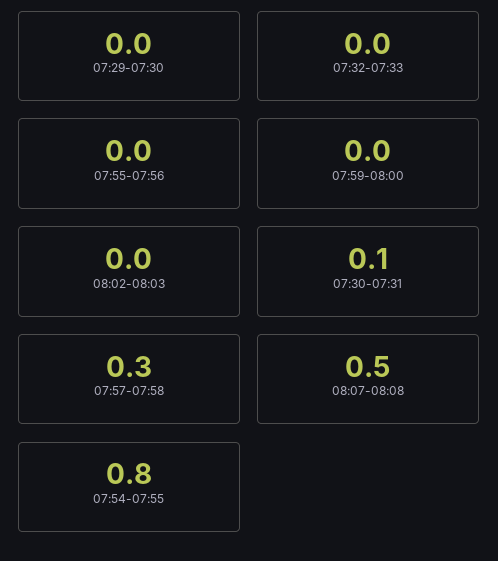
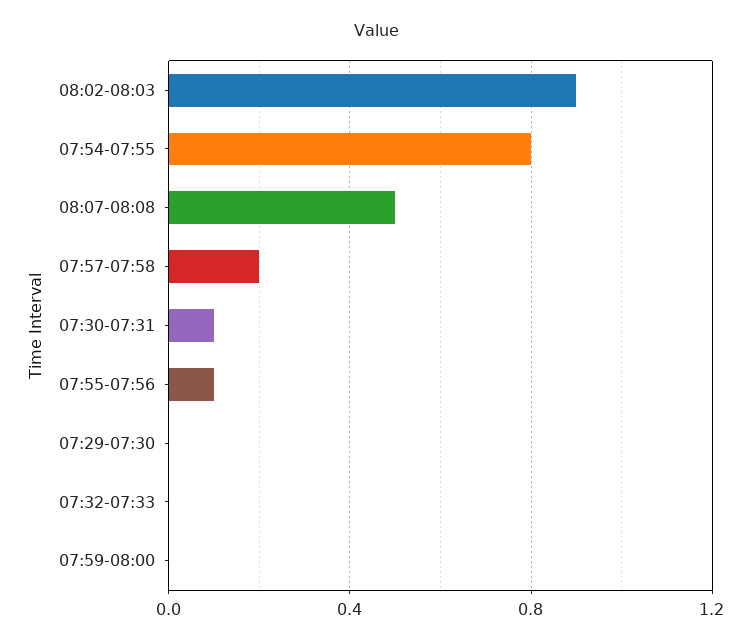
07:55-07:56: 0 -> 0.1
08:02-08:03: 0 -> 0.9
07:57-07:58: 0.3 -> 0.2

